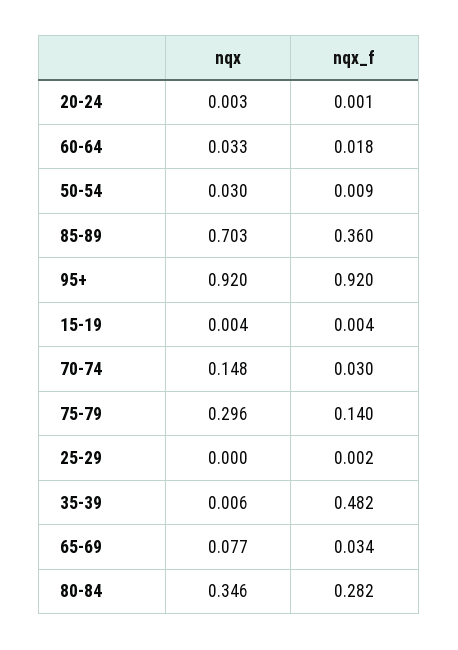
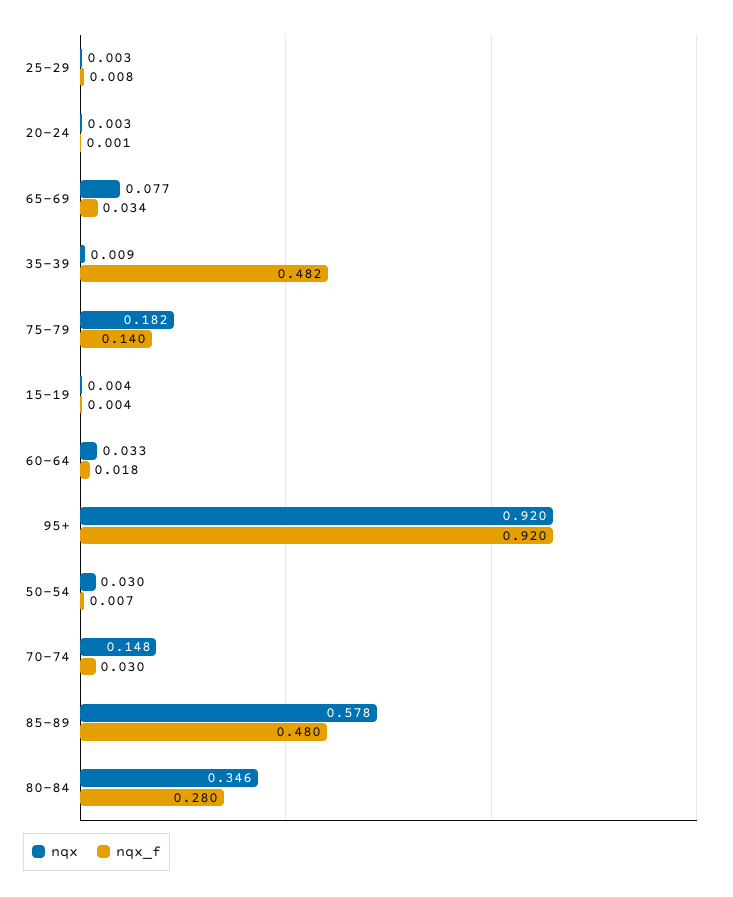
nqx_f, 50-54: 0.009 -> 0.007
nqx, 85-89: 0.703 -> 0.578
nqx_f, 85-89: 0.36 -> 0.48
nqx, 75-79: 0.296 -> 0.182
nqx, 25-29: 0 -> 0.003
nqx_f, 25-29: 0.002 -> 0.008
nqx, 35-39: 0.006 -> 0.009
nqx_f, 80-84: 0.282 -> 0.28

